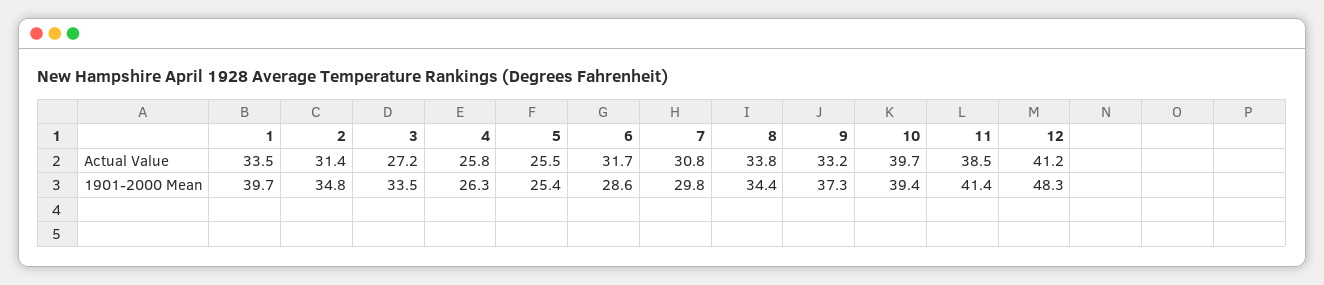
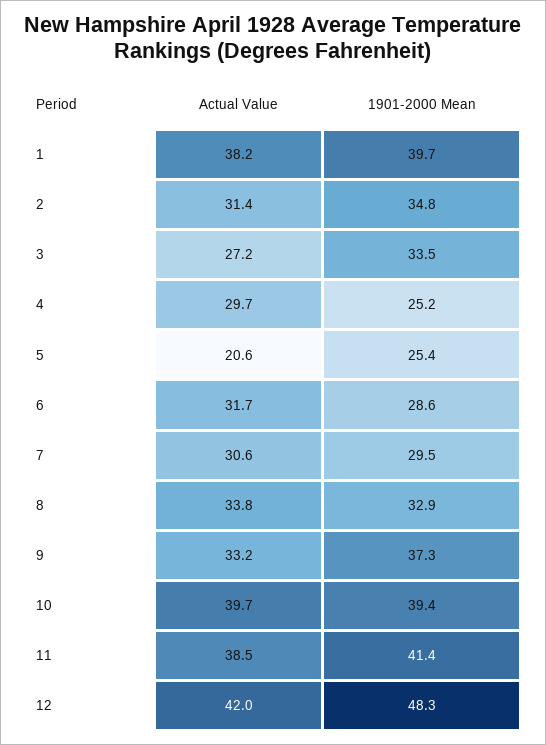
1, Actual Value: 33.5 -> 38.2
4, Actual Value: 25.8 -> 29.7
5, Actual Value: 25.5 -> 20.6
7, Actual Value: 30.8 -> 30.6
12, Actual Value: 41.2 -> 42
4, 1901-2000 Mean: 26.3 -> 25.2
7, 1901-2000 Mean: 29.8 -> 29.5
8, 1901-2000 Mean: 34.4 -> 32.9

